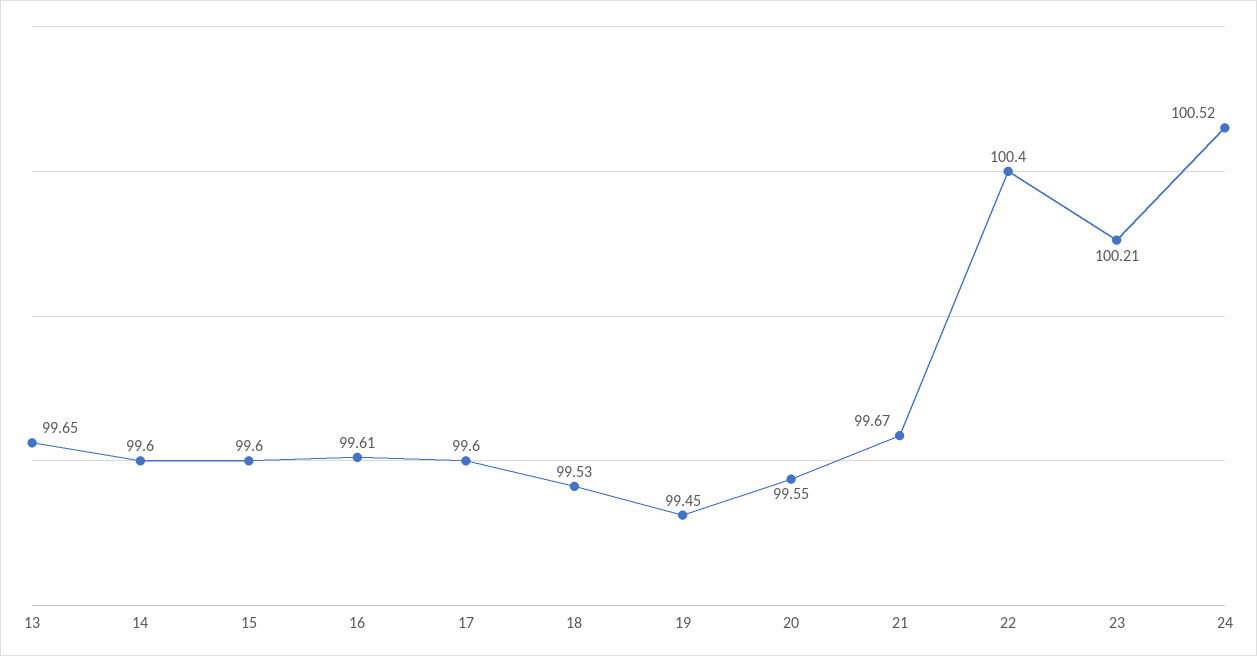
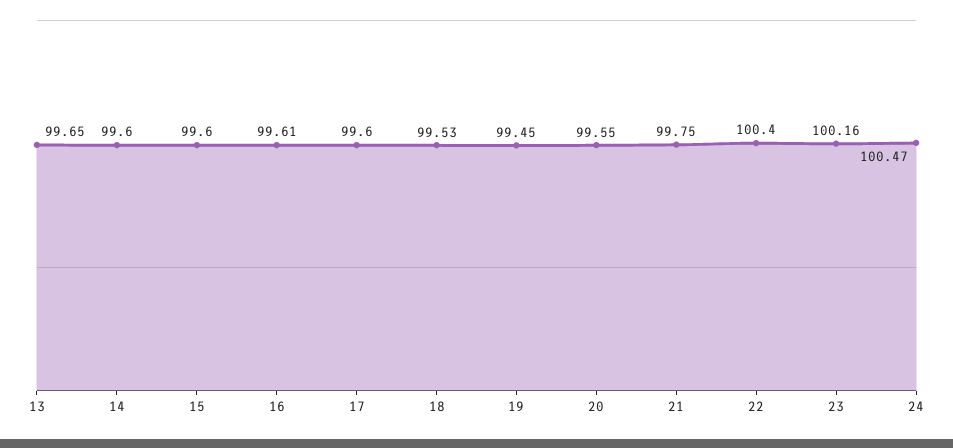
21: 99.67 -> 99.75
23: 100.21 -> 100.16
24: 100.52 -> 100.47

